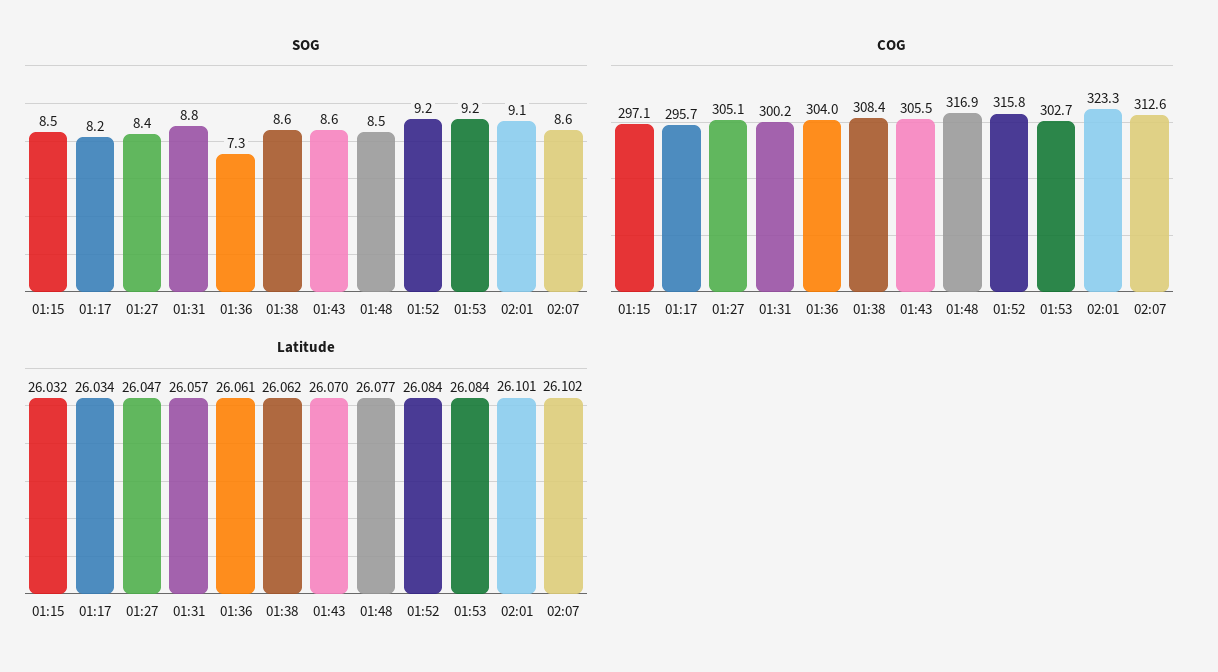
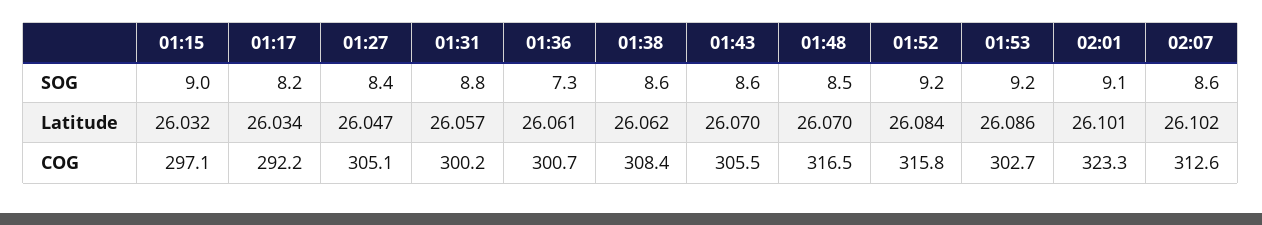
SOG, 01:15: 8.5 -> 9
COG, 01:17: 295.7 -> 292.2
COG, 01:36: 304 -> 300.7
COG, 01:48: 316.9 -> 316.5
Latitude, 01:48: 26.077 -> 26.07
Latitude, 01:53: 26.084 -> 26.086

